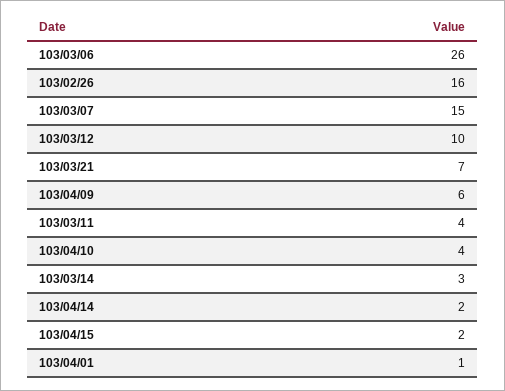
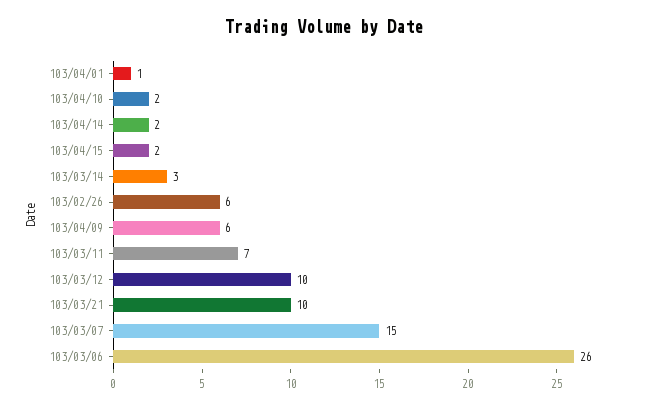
103/02/26: 16 -> 6
103/03/21: 7 -> 10
103/03/11: 4 -> 7
103/04/10: 4 -> 2

